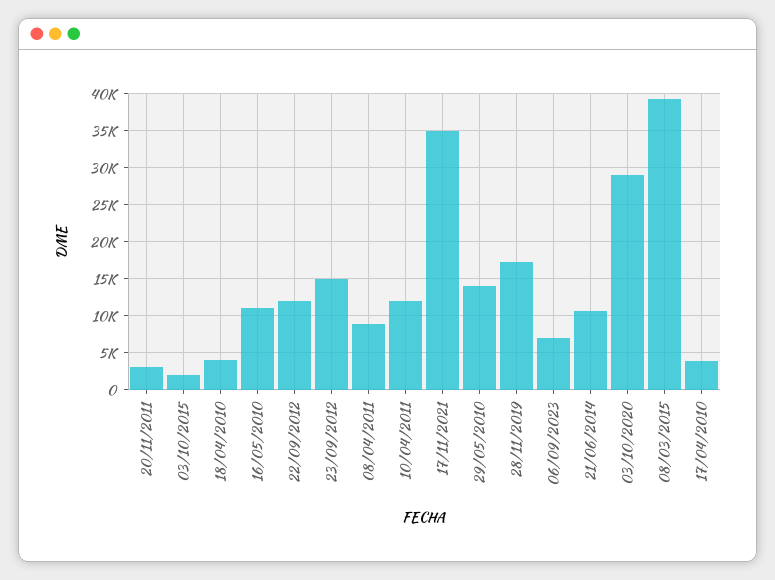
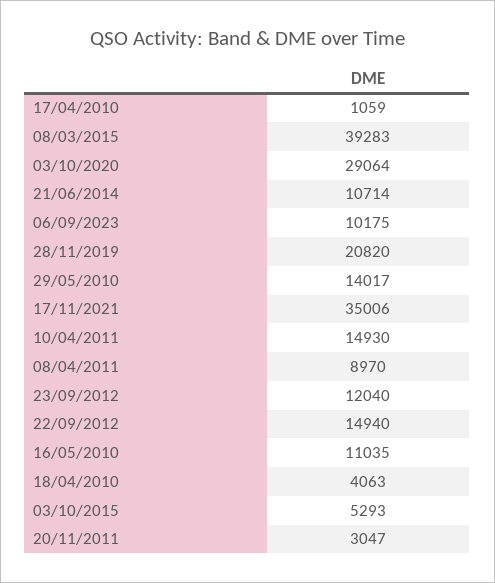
03/10/2015: 2000 -> 5293
22/09/2012: 12000 -> 14940
23/09/2012: 15000 -> 12040
10/04/2011: 12000 -> 14930
28/11/2019: 17000 -> 20820
06/09/2023: 7000 -> 10175
17/04/2010: 4000 -> 1059

